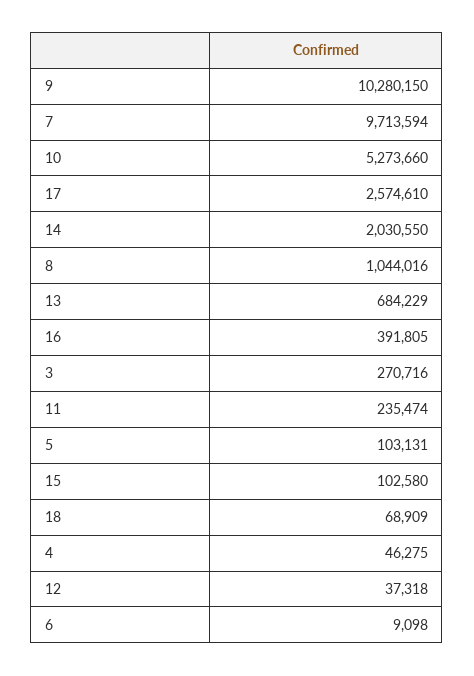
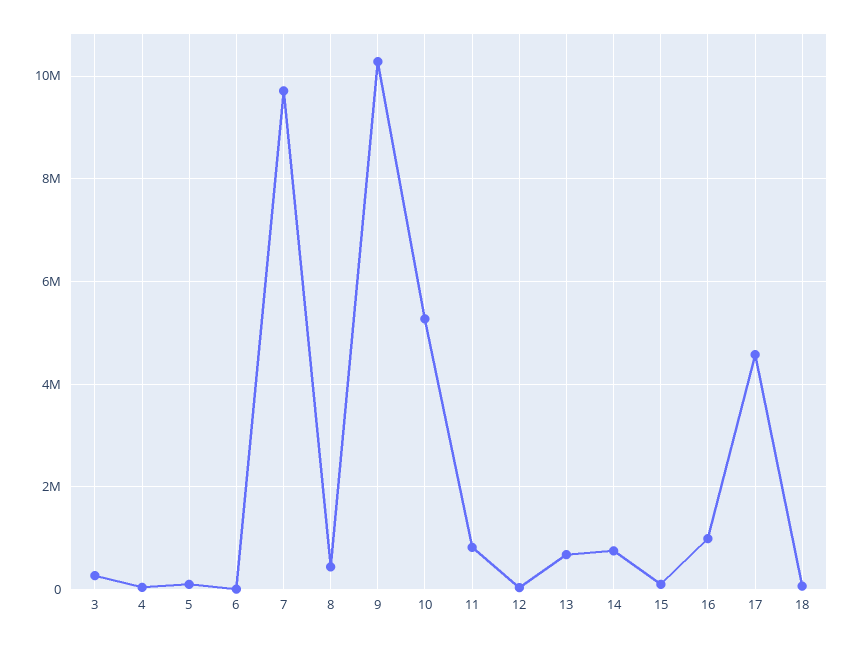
17: 2574610 -> 4600000
14: 2030550 -> 800000
8: 1044016 -> 400000
16: 391805 -> 1000000
11: 235474 -> 800000

